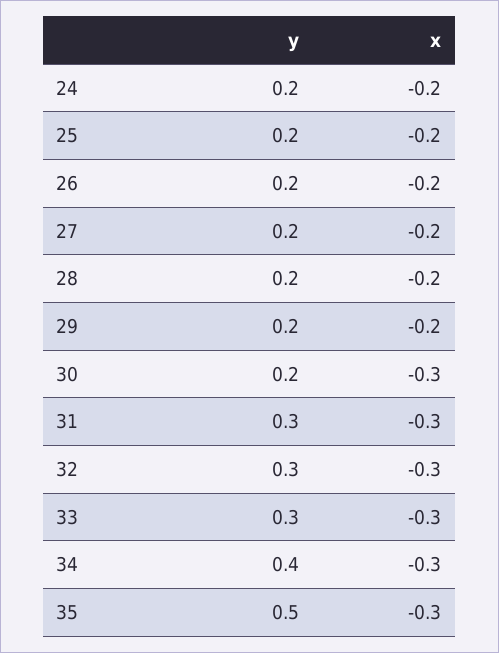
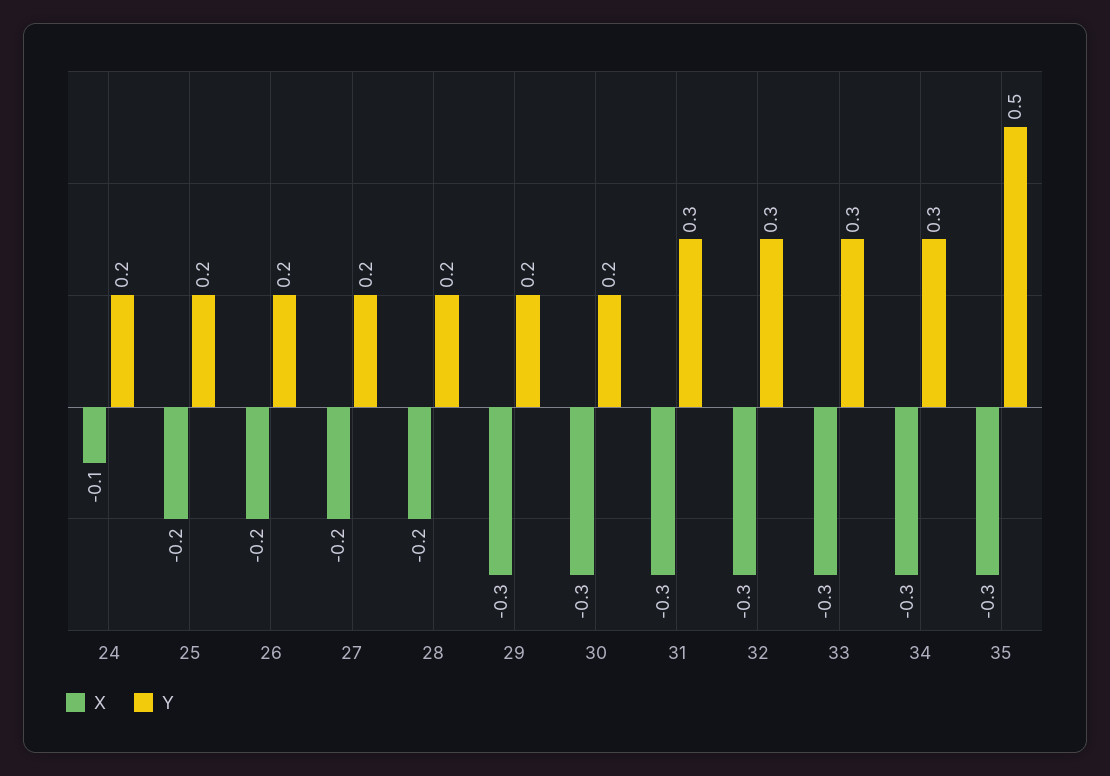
x, 24: -0.2 -> -0.1
x, 29: -0.2 -> -0.3
y, 34: 0.4 -> 0.3

